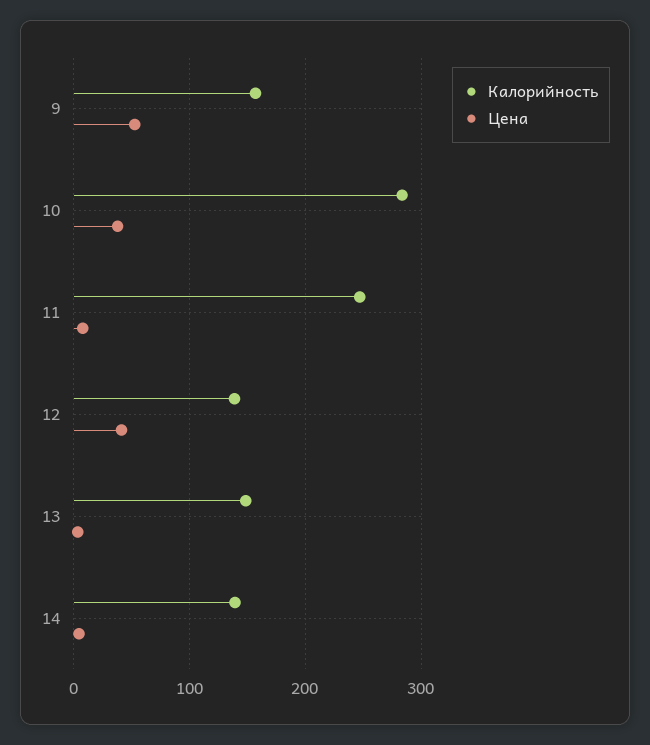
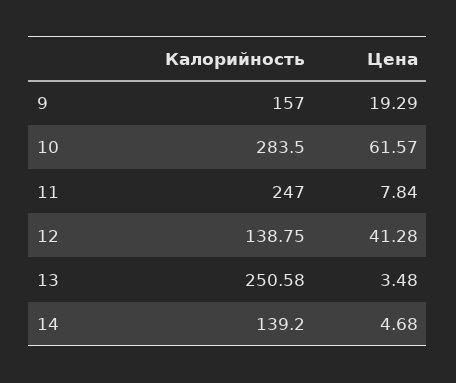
Цена, 9: 50 -> 19.29
Цена, 10: 40 -> 61.57
Калорийность, 13: 150 -> 250.58

